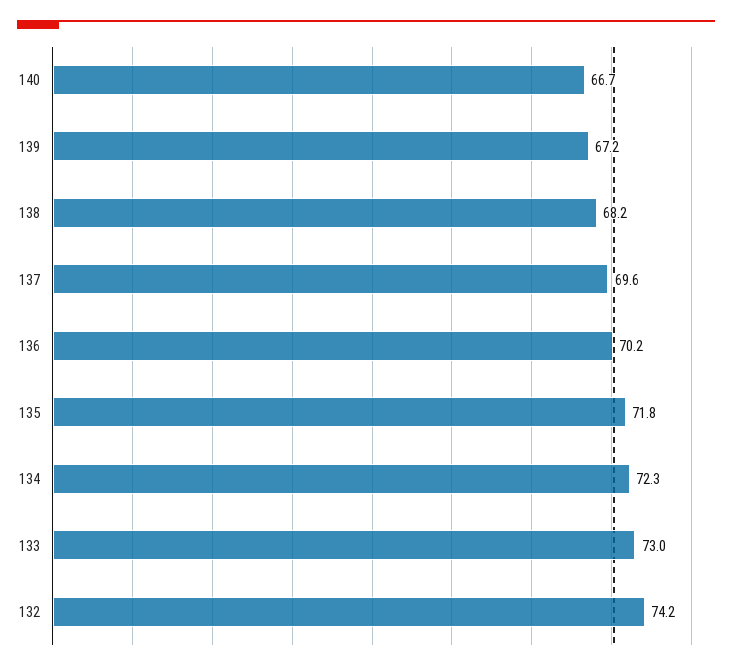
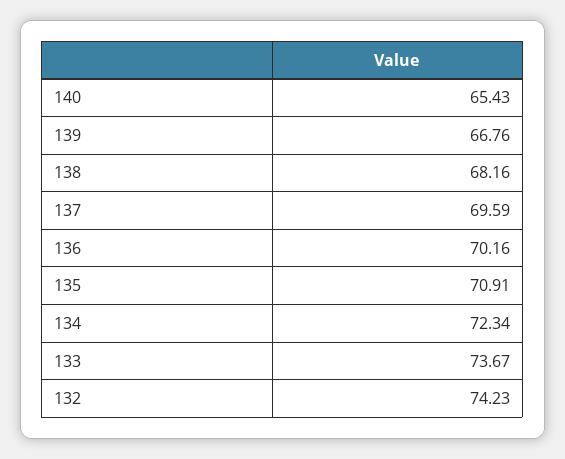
140: 66.7 -> 65.43
139: 67.2 -> 66.76
135: 71.8 -> 70.91
133: 73 -> 73.67

